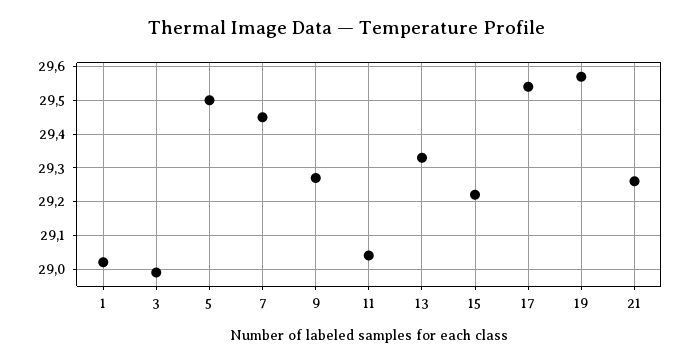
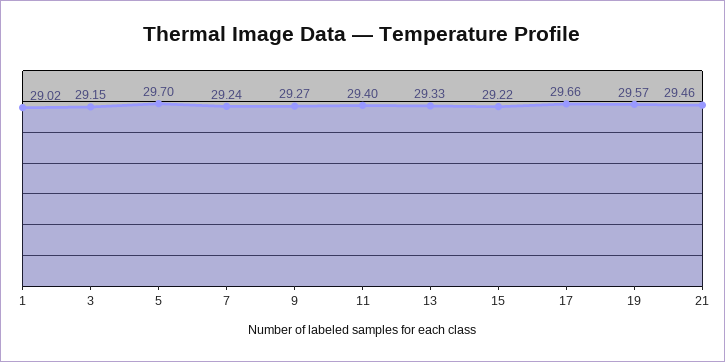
3: 29 -> 29.15
5: 29.5 -> 29.7
7: 29.45 -> 29.24
11: 29.05 -> 29.4
17: 29.55 -> 29.66
21: 29.25 -> 29.46

